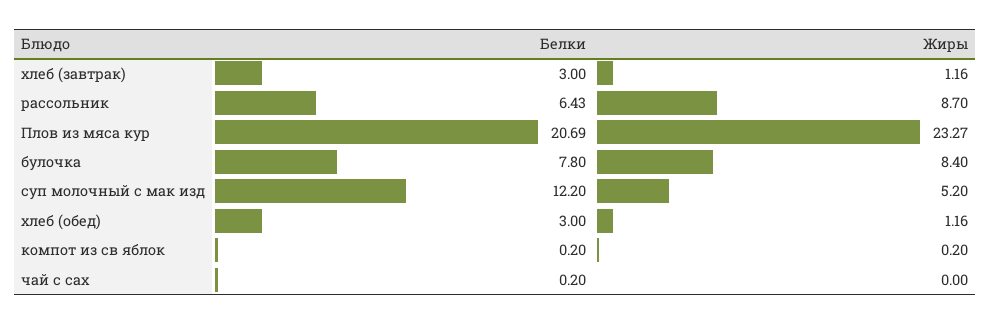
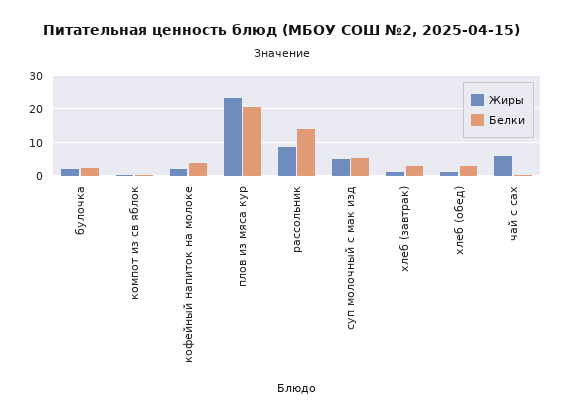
Белки, рассольник: 6.43 -> 14
Белки, булочка: 7.8 -> 2
Жиры, булочка: 8.4 -> 2
Белки, суп молочный с мак изд: 12.2 -> 6
Жиры, чай с сах: 0 -> 6
Жиры, кофейный напиток на молоке: none -> 2
Белки, кофейный напиток на молоке: none -> 4

